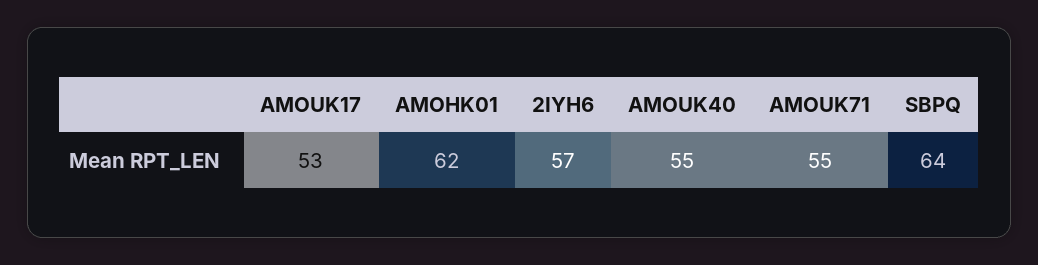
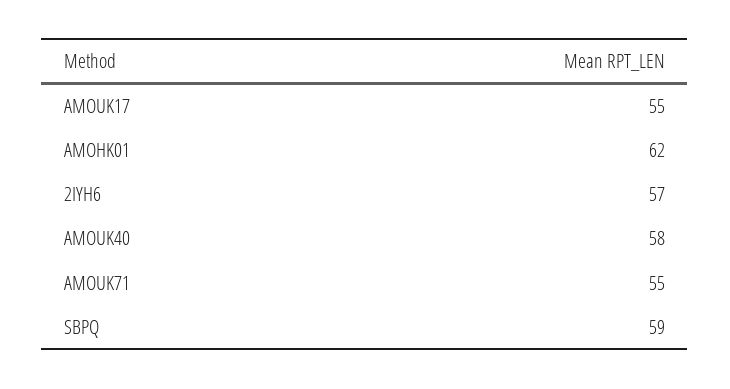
AMOUK17: 53 -> 55
AMOUK40: 55 -> 58
SBPQ: 64 -> 59

